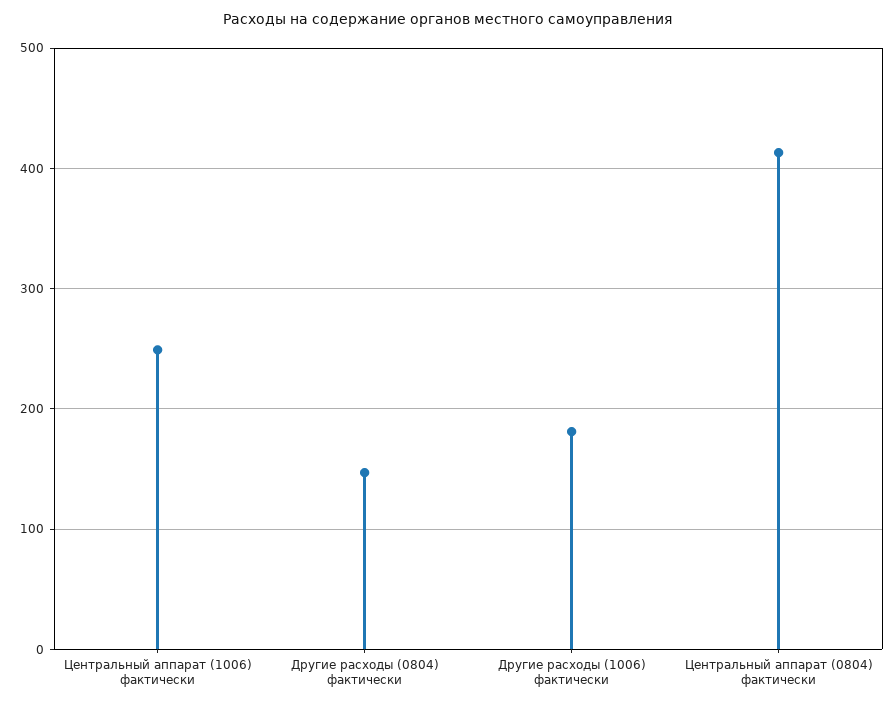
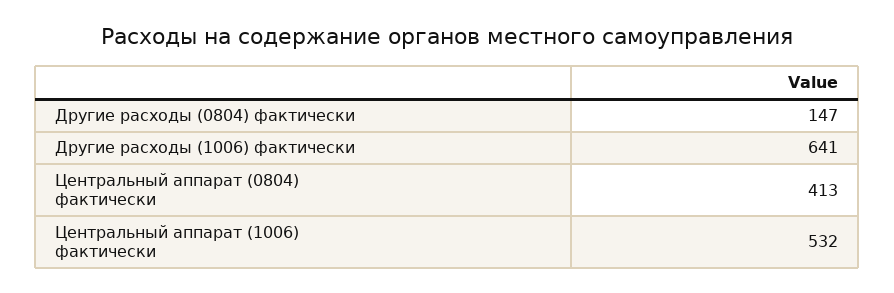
Центральный аппарат (1006) фактически: 250 -> 532
Другие расходы (1006) фактически: 180 -> 641

